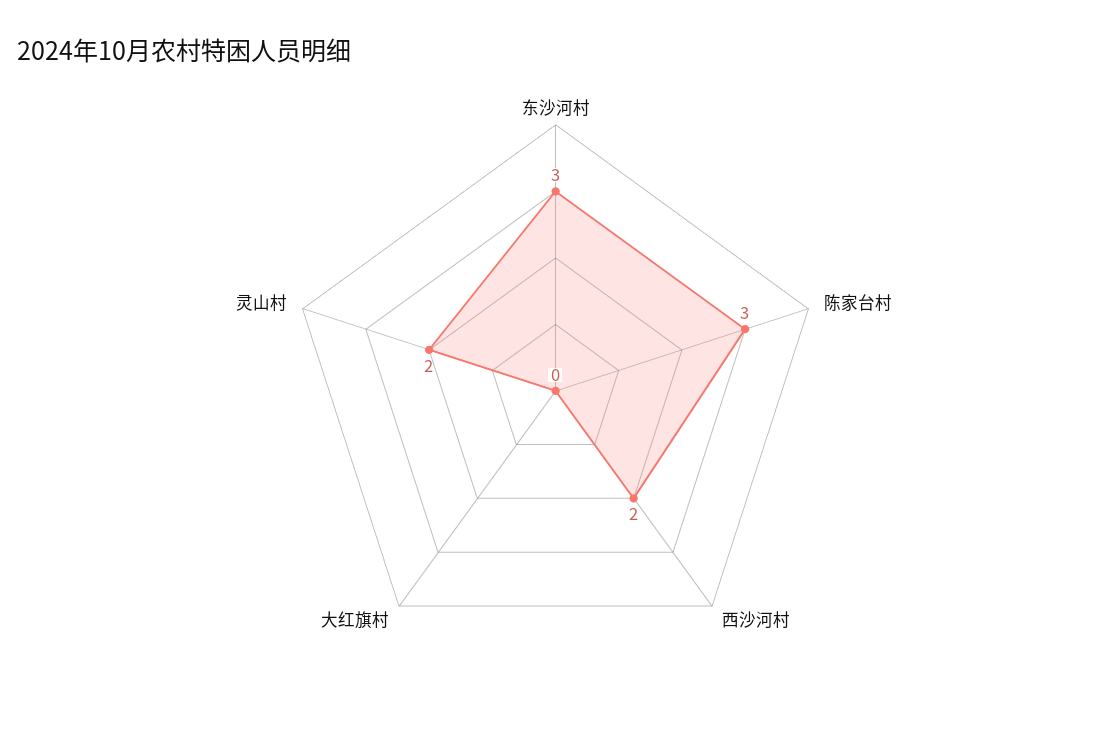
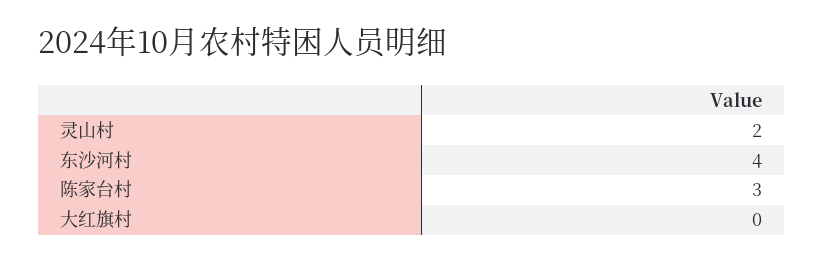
东沙河村: 3 -> 4
西沙河村: 2 -> none

